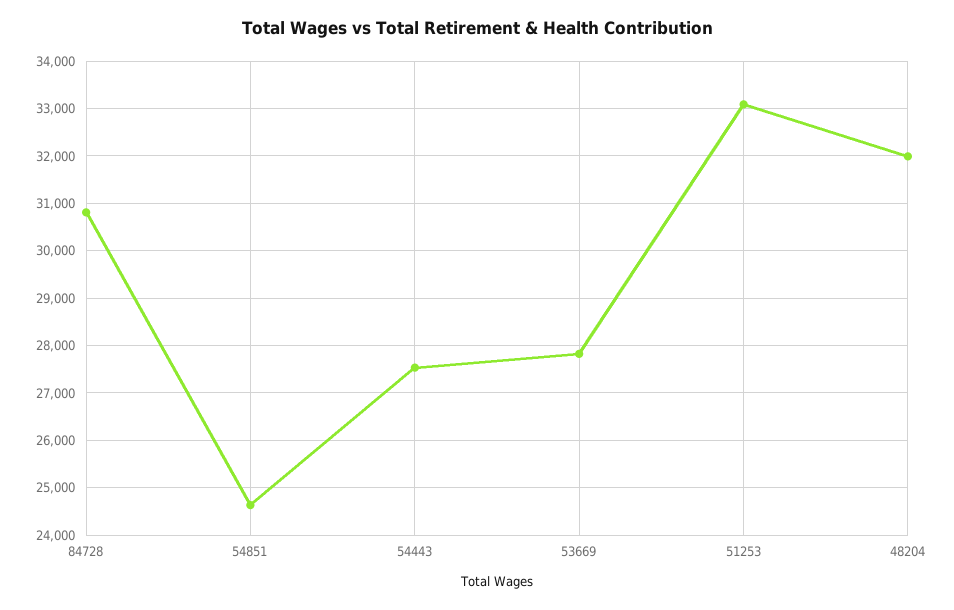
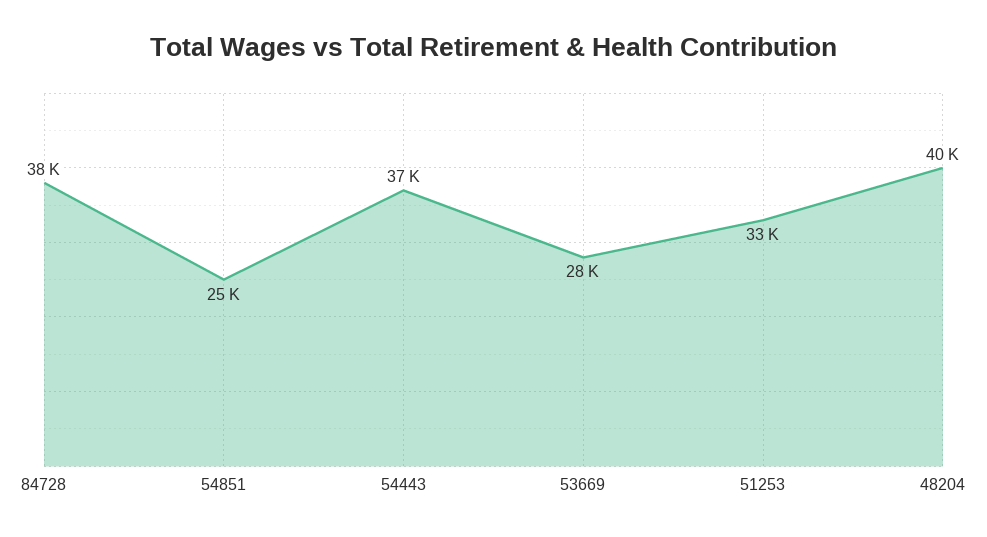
84728: 30800 -> 38000
54443: 27600 -> 37000
48204: 32000 -> 40000

